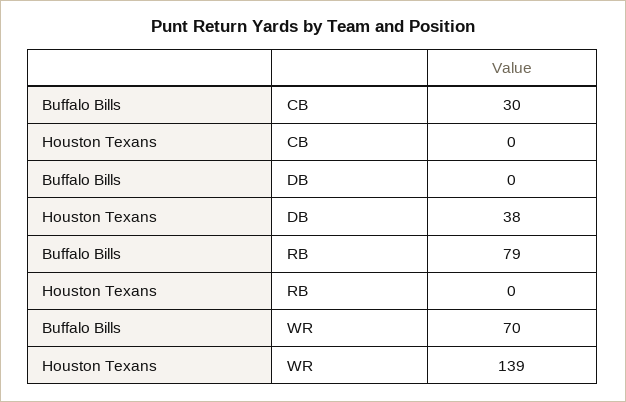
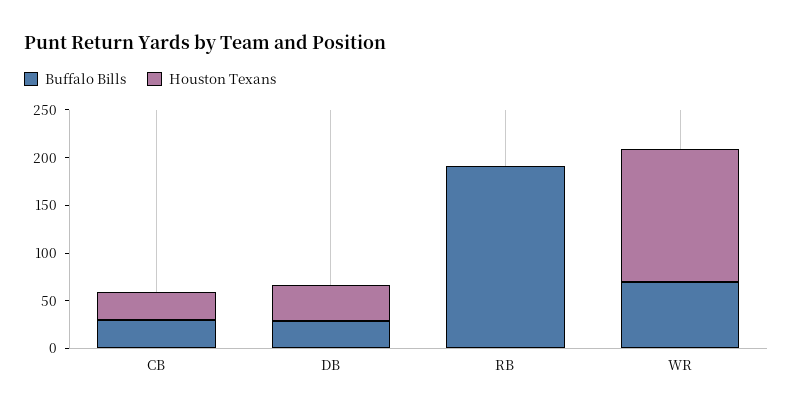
Houston Texans, CB: 0 -> 30
Buffalo Bills, DB: 0 -> 30
Buffalo Bills, RB: 79 -> 190

